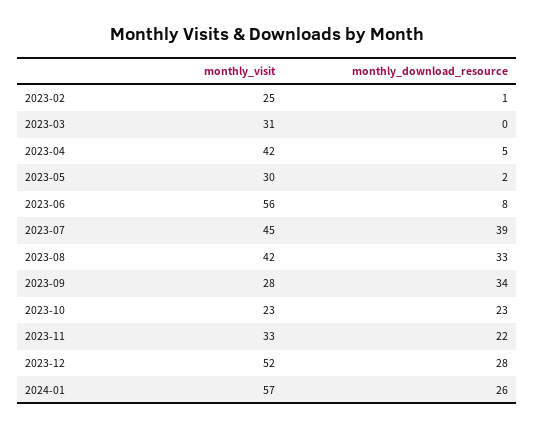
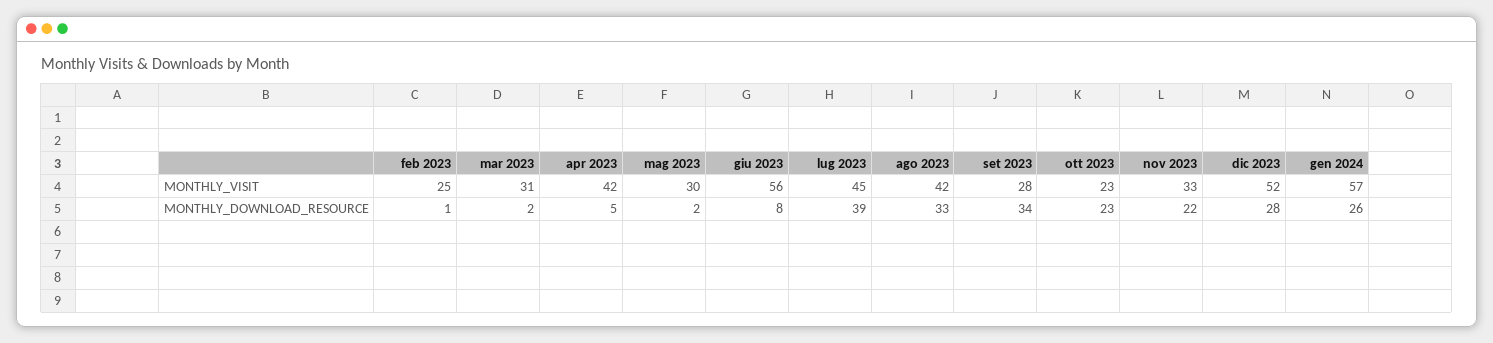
monthly_download_resource, 2023-03: 0 -> 2

